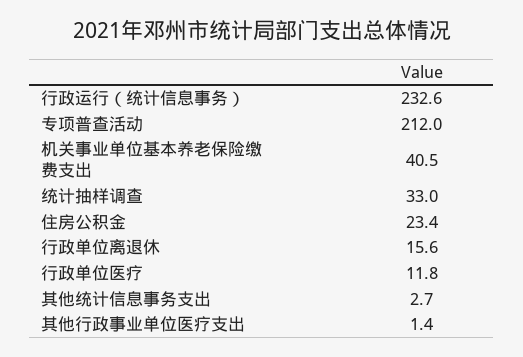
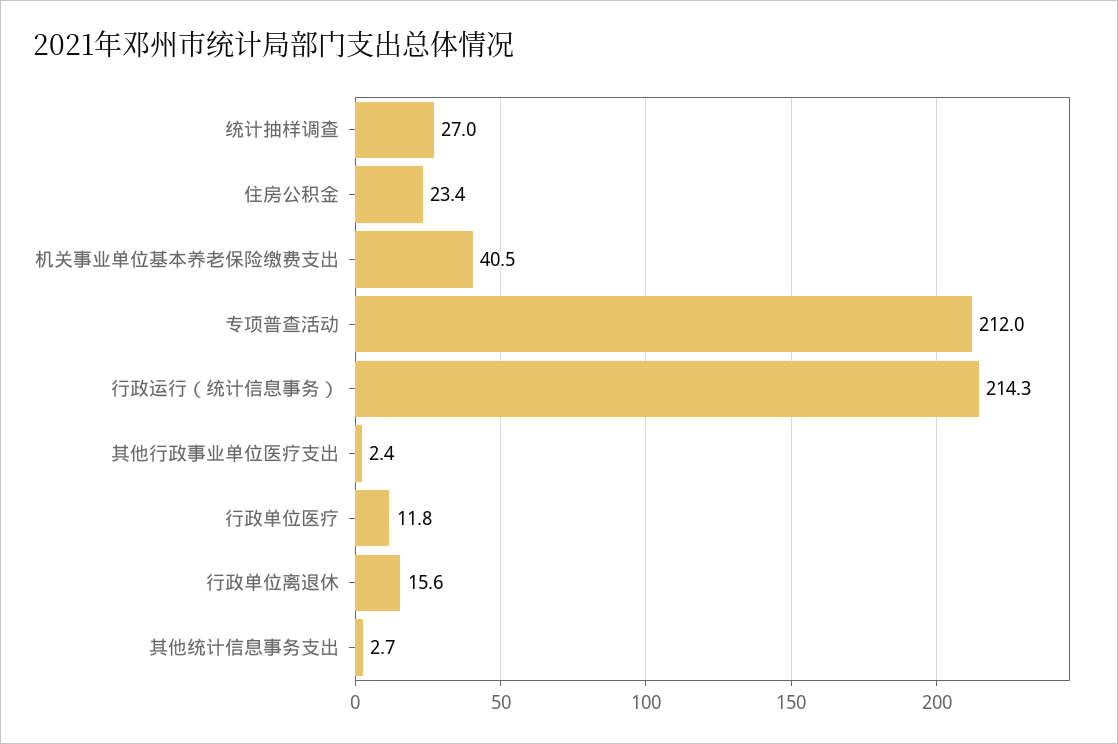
行政运行（统计信息事务）: 232.6 -> 214.3
统计抽样调查: 33 -> 27
其他行政事业单位医疗支出: 1.4 -> 2.4

